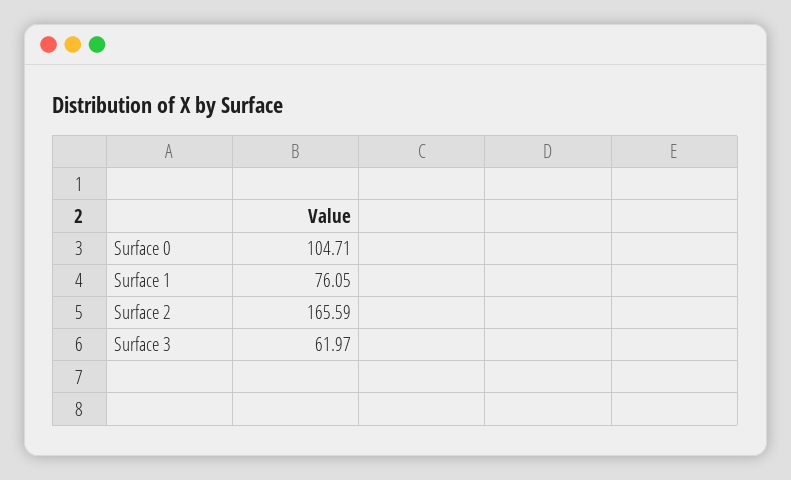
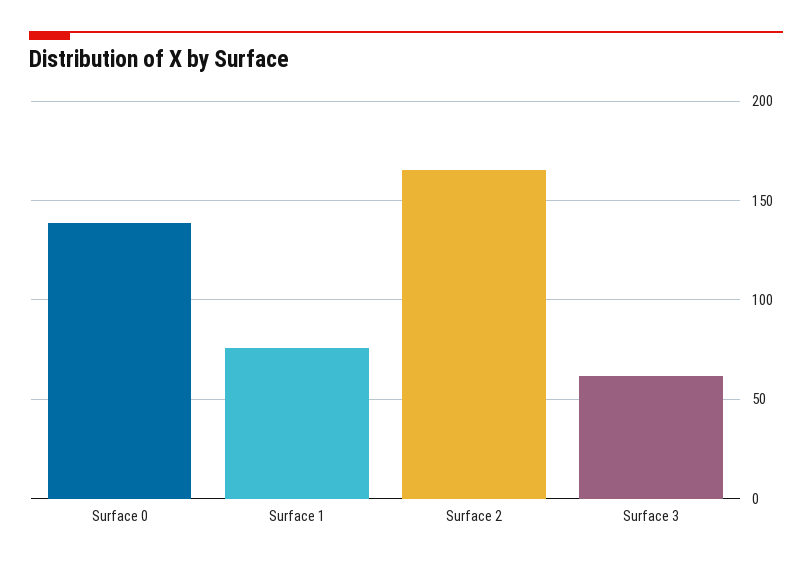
Surface 0: 104.71 -> 140

